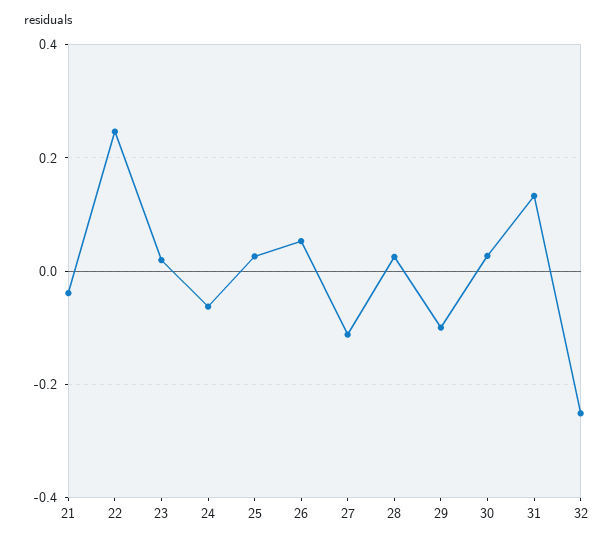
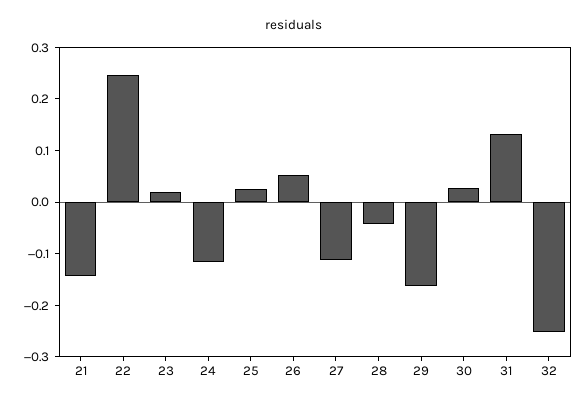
21: -0.04 -> -0.14
24: -0.06 -> -0.12
28: 0.02 -> -0.04
29: -0.1 -> -0.16

